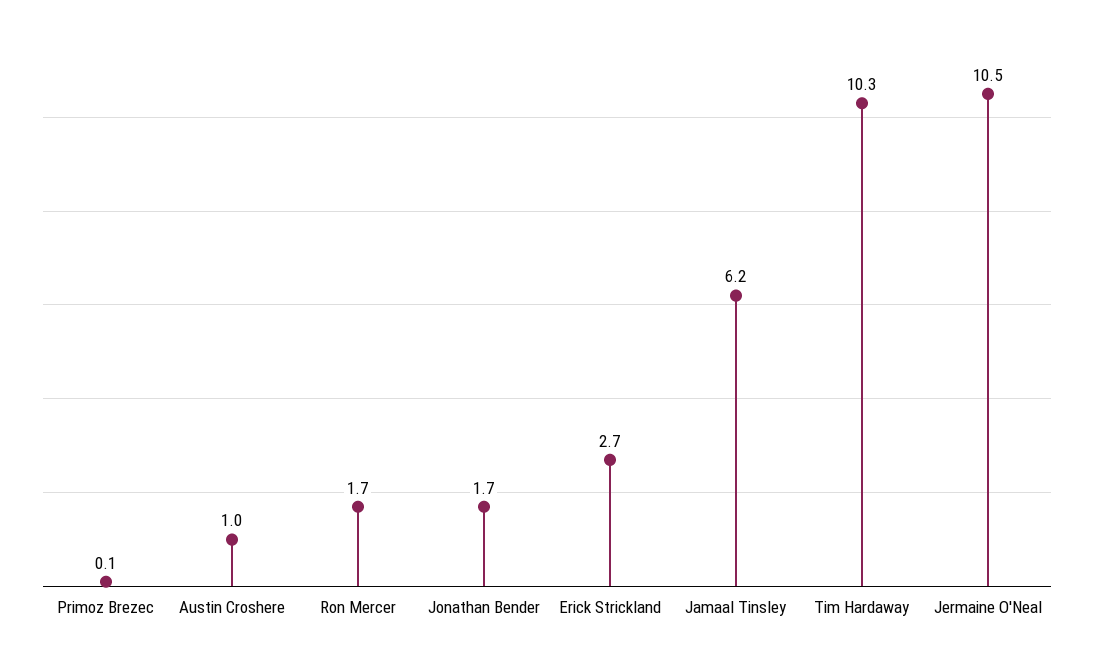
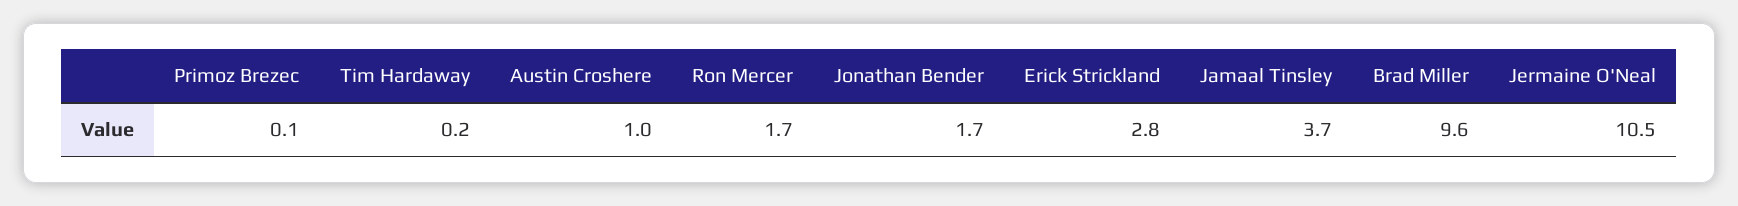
Erick Strickland: 2.7 -> 2.8
Jamaal Tinsley: 6.2 -> 3.7
Tim Hardaway: 10.3 -> 0.2
Brad Miller: none -> 9.6

